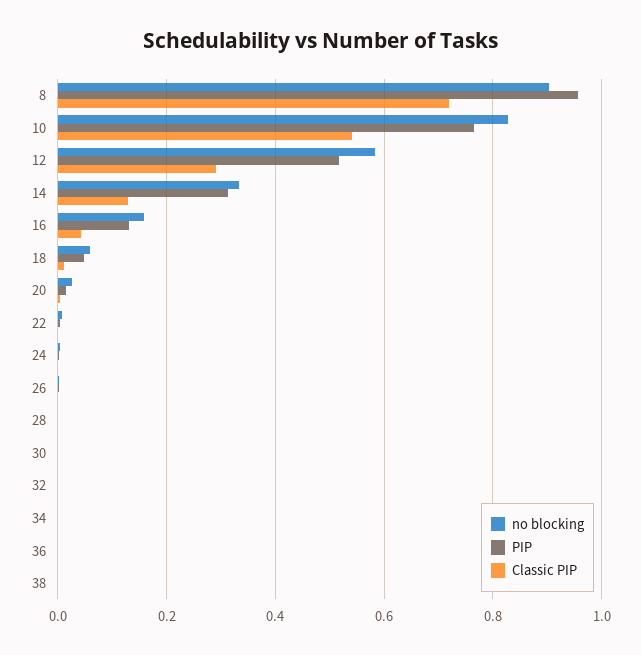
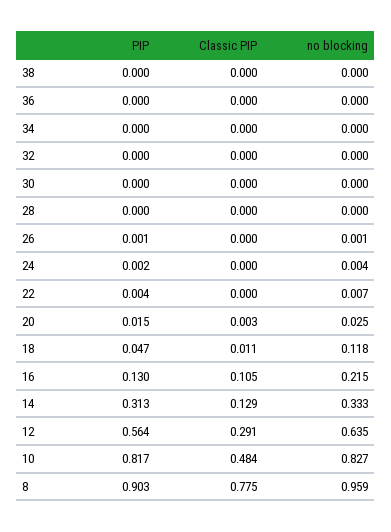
no blocking, 8: 0.9 -> 0.959
PIP, 8: 0.96 -> 0.903
Classic PIP, 8: 0.72 -> 0.775
PIP, 10: 0.76 -> 0.817
Classic PIP, 10: 0.54 -> 0.484
no blocking, 12: 0.58 -> 0.635
PIP, 12: 0.52 -> 0.564
no blocking, 16: 0.16 -> 0.215
Classic PIP, 16: 0.04 -> 0.105
no blocking, 18: 0.06 -> 0.118

